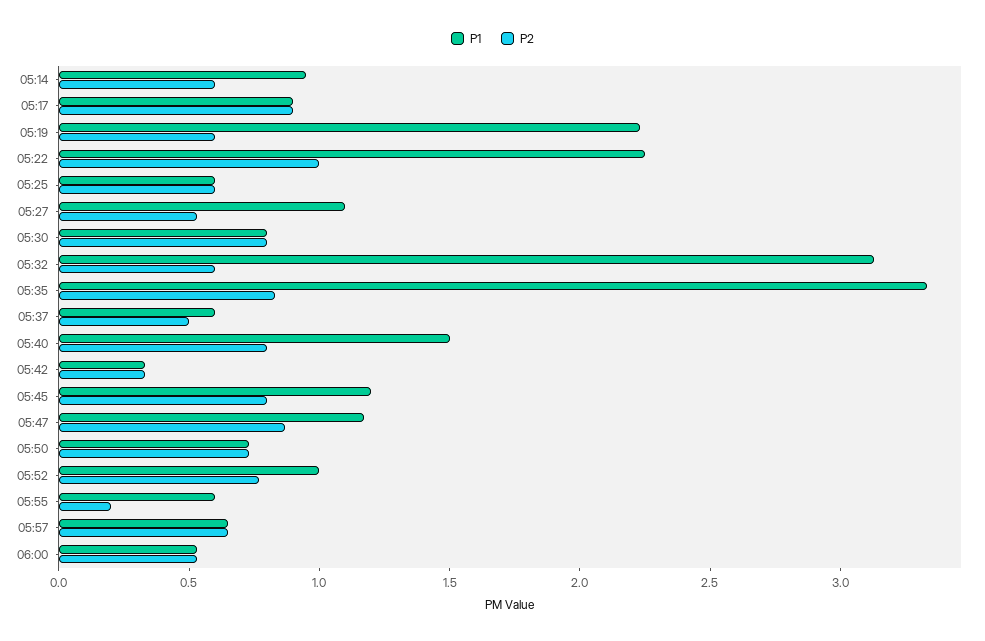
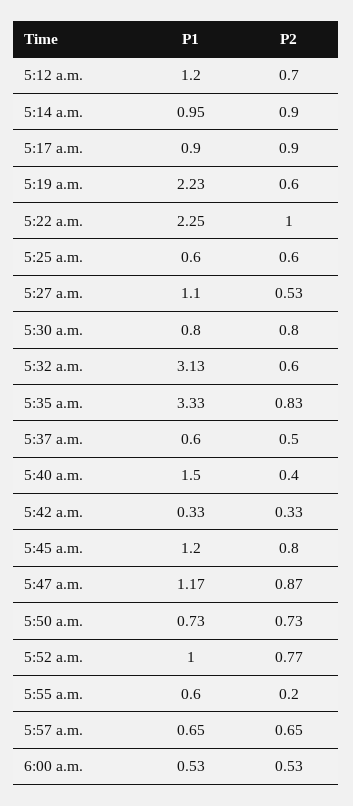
P2, 05:14: 0.6 -> 0.9
P2, 05:40: 0.8 -> 0.4
P1, 5:12 a.m.: none -> 1.2
P2, 5:12 a.m.: none -> 0.7

